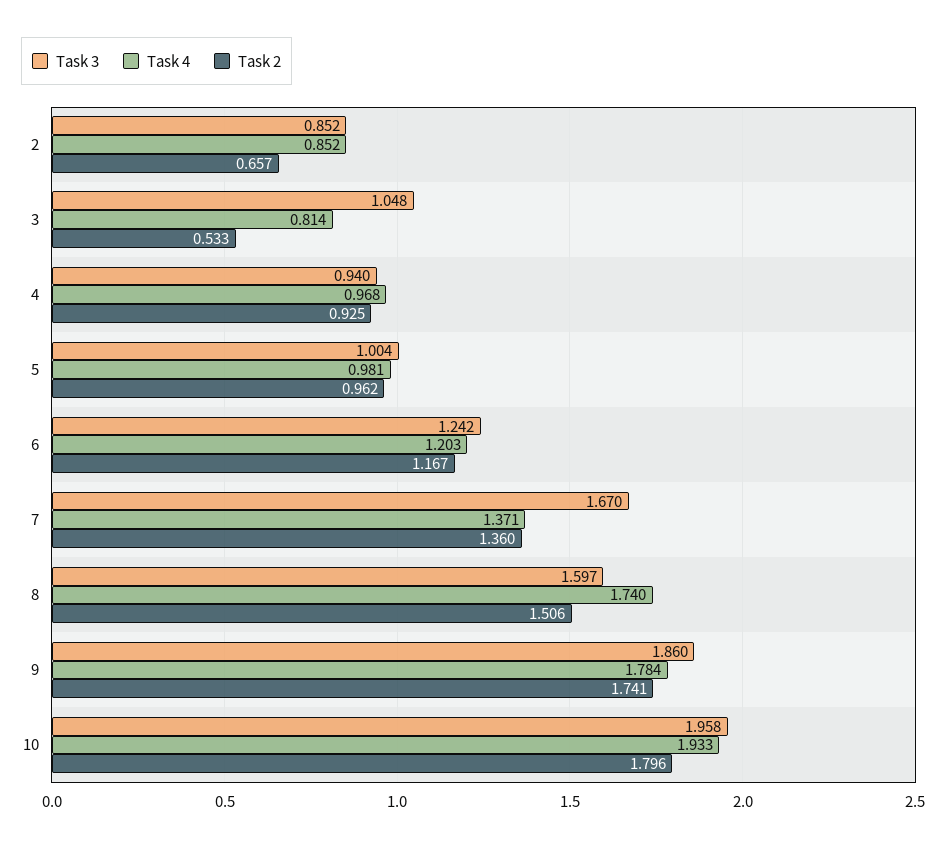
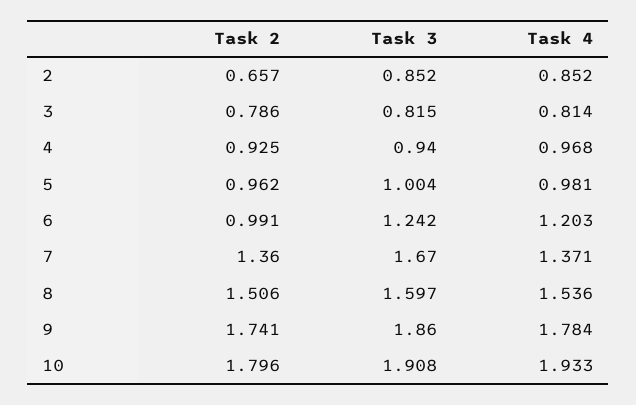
Task 3, 3: 1.048 -> 0.815
Task 2, 3: 0.533 -> 0.786
Task 2, 6: 1.167 -> 0.991
Task 4, 8: 1.74 -> 1.536
Task 3, 10: 1.958 -> 1.908

